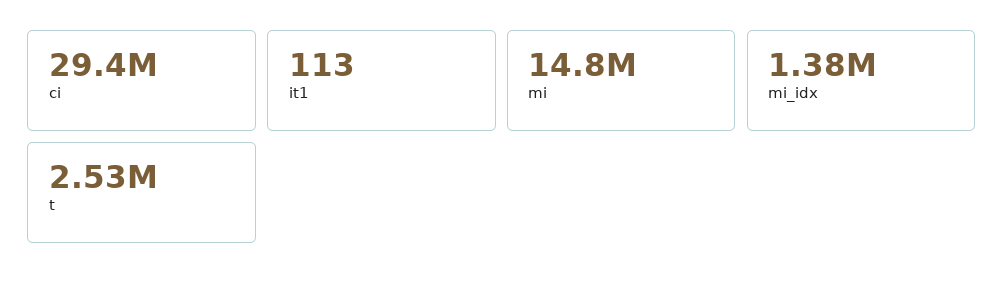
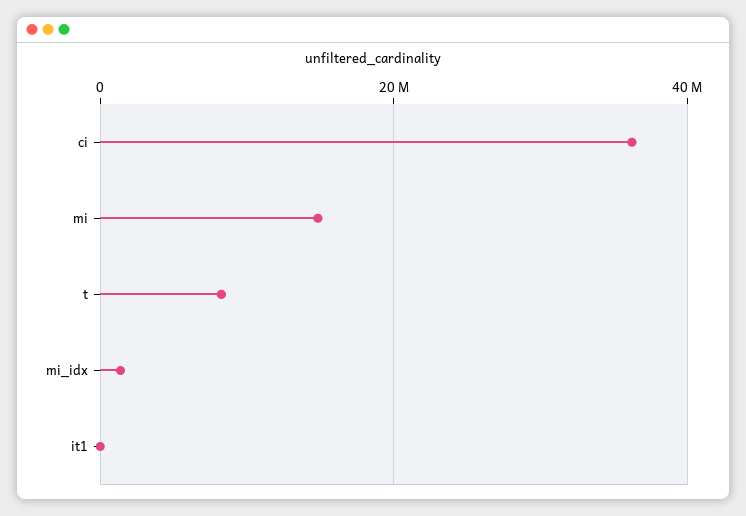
ci: 29400000 -> 36000000
t: 2530000 -> 8000000

